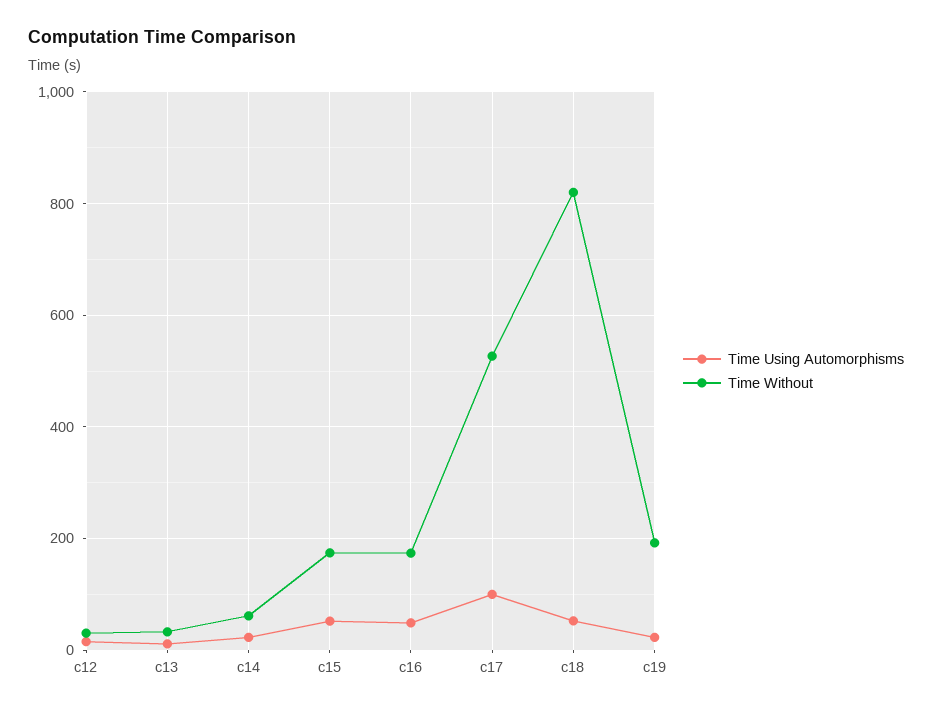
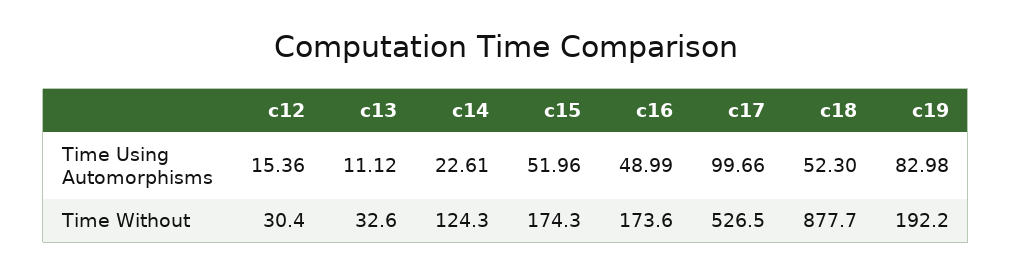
Time Without, c14: 60 -> 124.3
Time Without, c18: 820 -> 877.7
Time Using Automorphisms, c19: 20 -> 82.98

